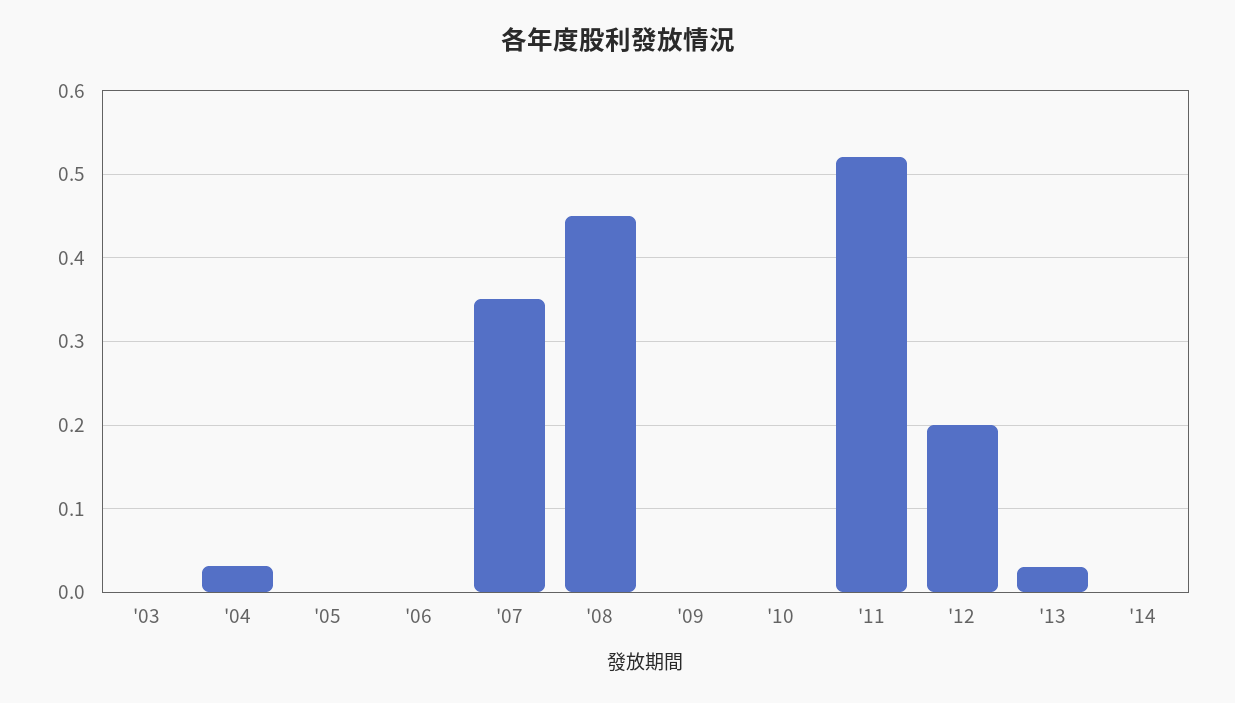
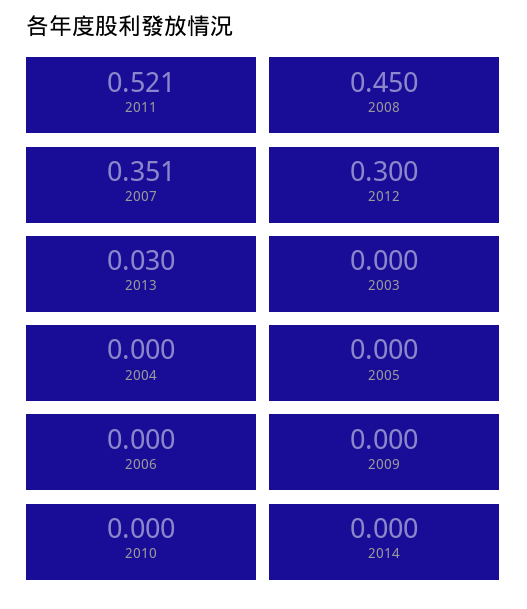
'04: 0.03 -> 0
'12: 0.2 -> 0.3

